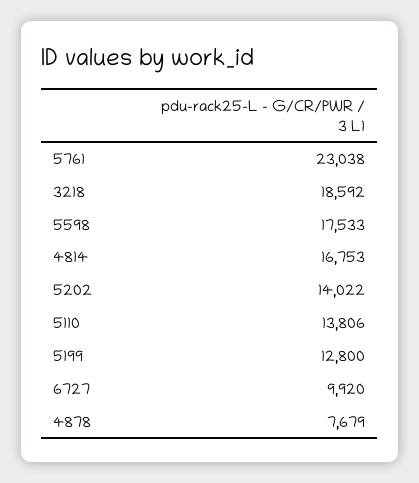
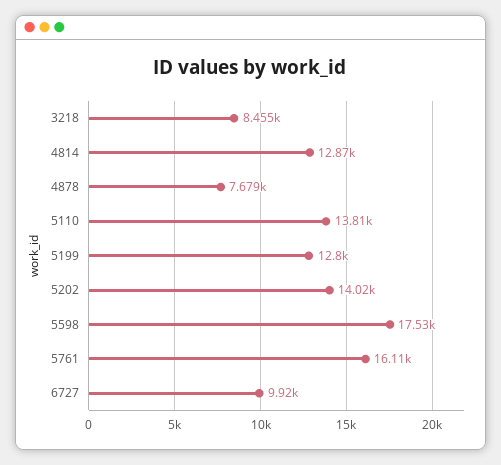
5761: 23038 -> 16110
3218: 18592 -> 8455
4814: 16753 -> 12870

